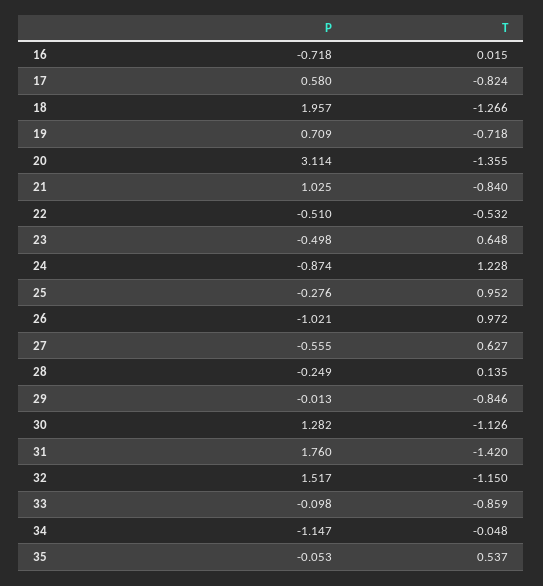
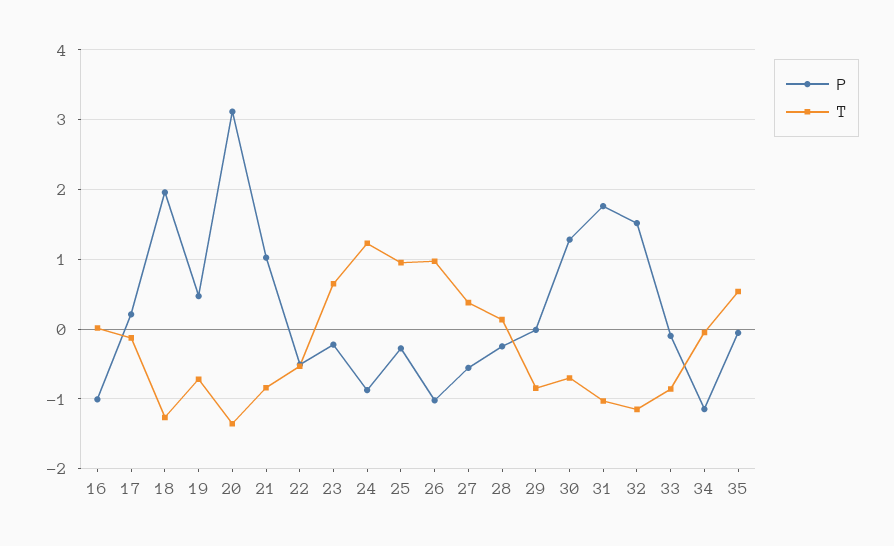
P, 16: -0.718 -> -1
P, 17: 0.58 -> 0.2
T, 17: -0.824 -> -0.1
P, 19: 0.709 -> 0.5
P, 23: -0.498 -> -0.2
T, 27: 0.627 -> 0.4
T, 30: -1.126 -> -0.7
T, 31: -1.42 -> -1

